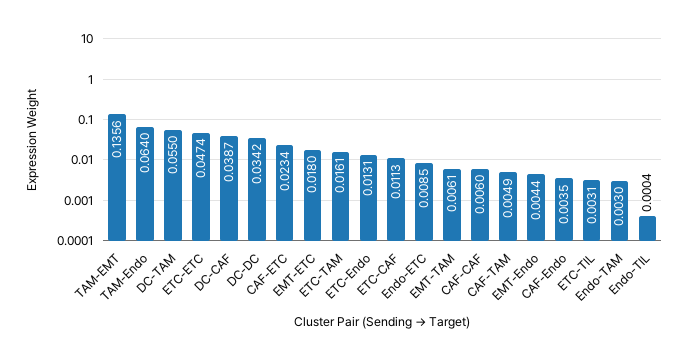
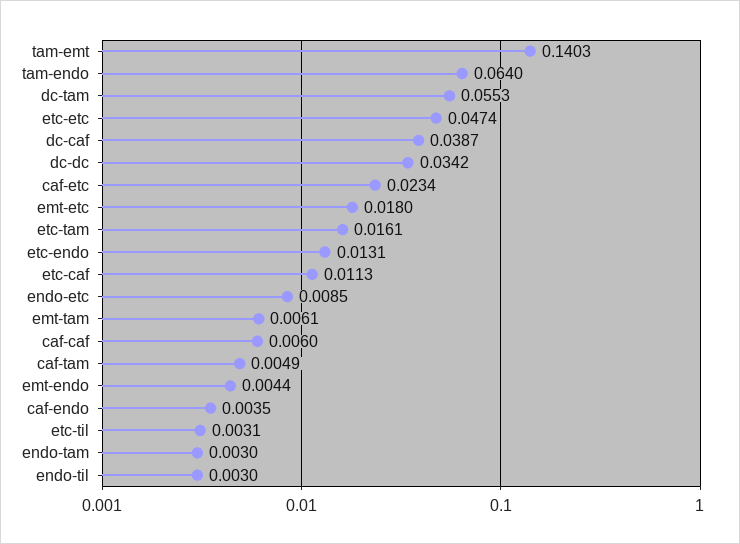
TAM-EMT: 0.1356 -> 0.1403
DC-TAM: 0.055 -> 0.0553
Endo-TIL: 0.0004 -> 0.003

